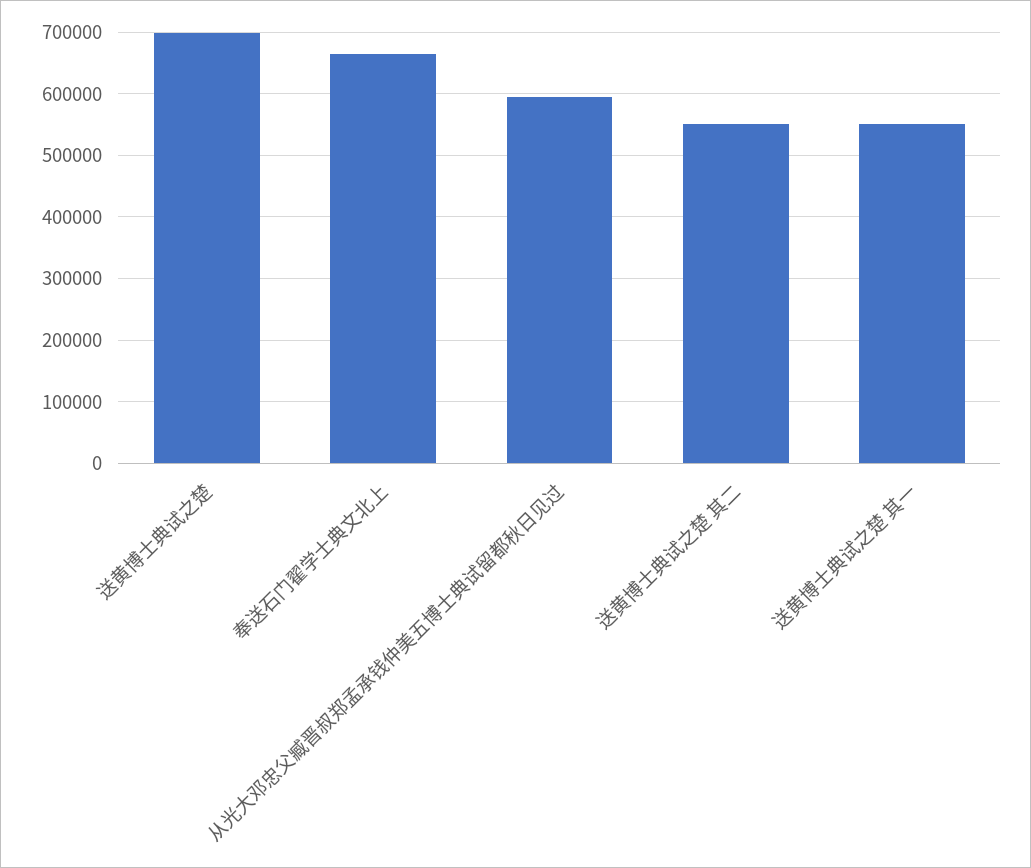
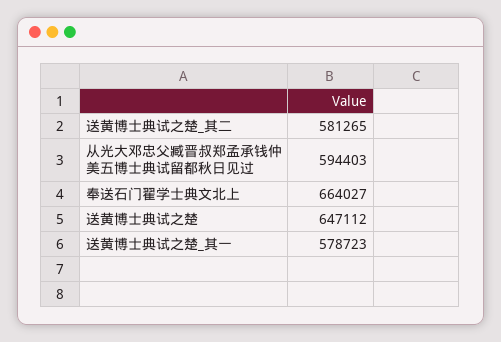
送黄博士典试之楚: 700000 -> 647112
送黄博士典试之楚 其二: 550000 -> 581265
送黄博士典试之楚 其一: 550000 -> 578723

